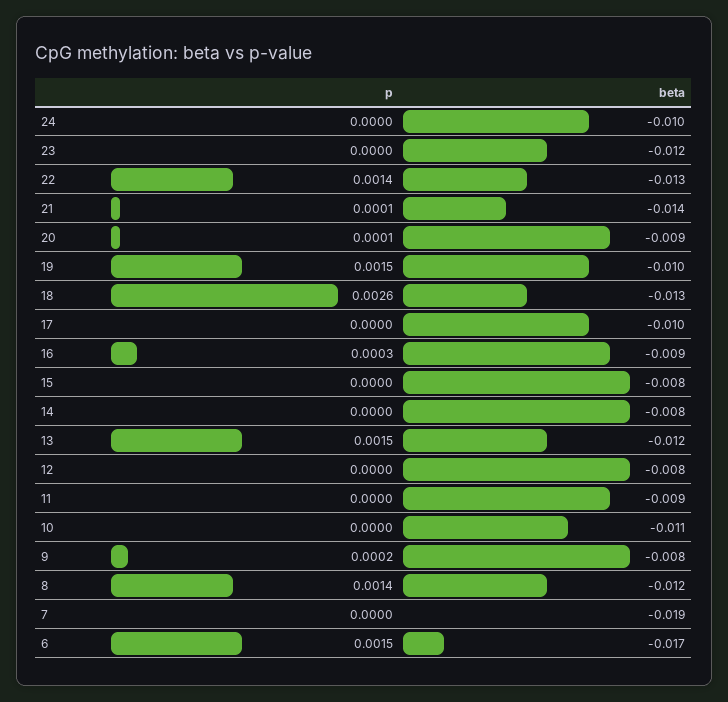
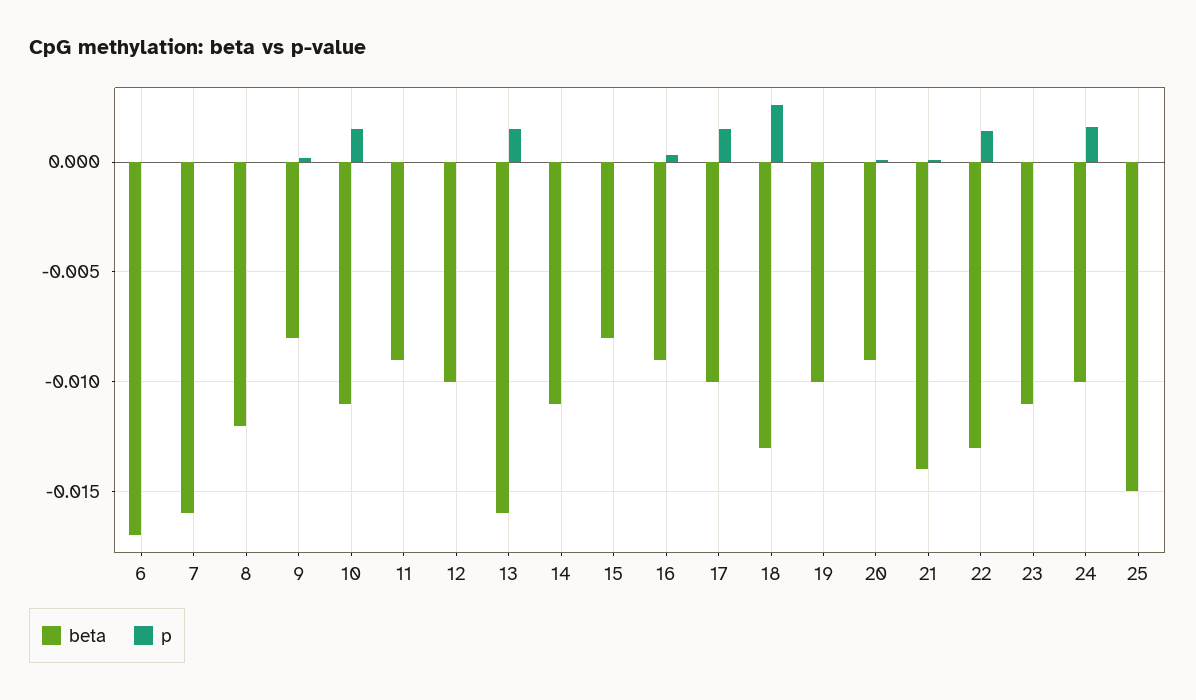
p, 24: 0 -> 0.0015
beta, 23: -0.012 -> -0.011
p, 19: 0.0015 -> 0
p, 17: 0 -> 0.0015
beta, 14: -0.008 -> -0.011
beta, 13: -0.012 -> -0.016
beta, 12: -0.008 -> -0.01
p, 10: 0 -> 0.0015
p, 8: 0.0014 -> 0
beta, 7: -0.019 -> -0.016
p, 6: 0.0015 -> 0
beta, 25: none -> -0.015
p, 25: none -> 0

